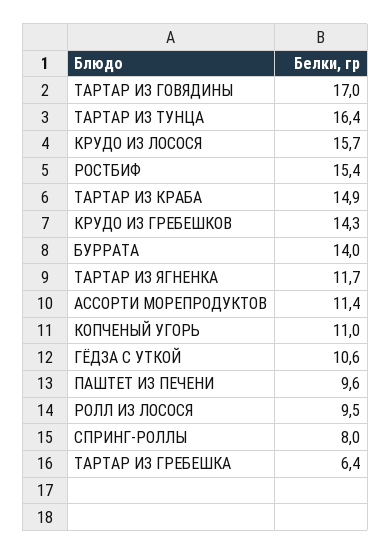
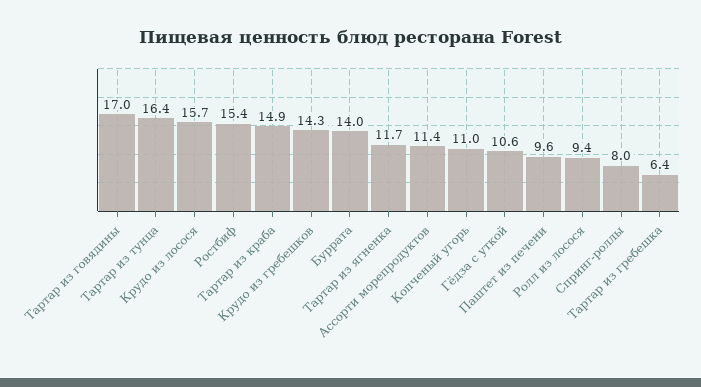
РОЛЛ ИЗ ЛОСОСЯ: 9.5 -> 9.4

